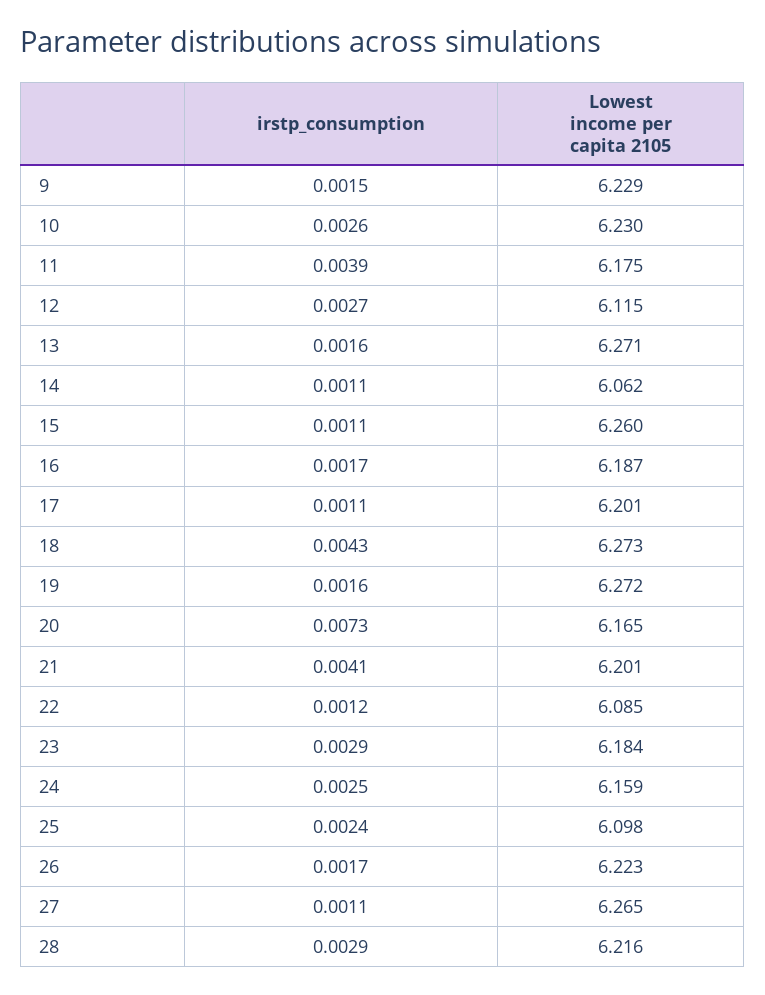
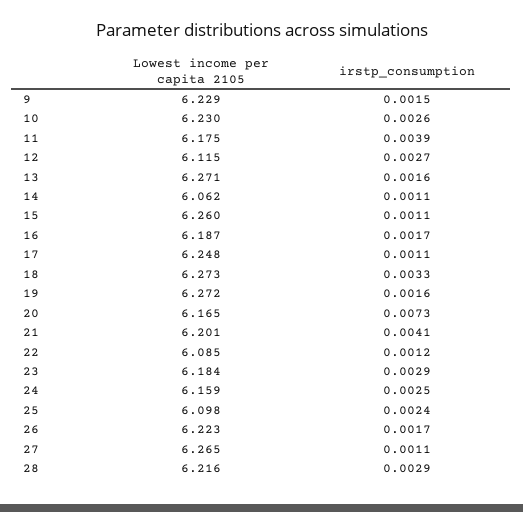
Lowest income per capita 2105, 17: 6.201 -> 6.248
irstp_consumption, 18: 0.0043 -> 0.0033

